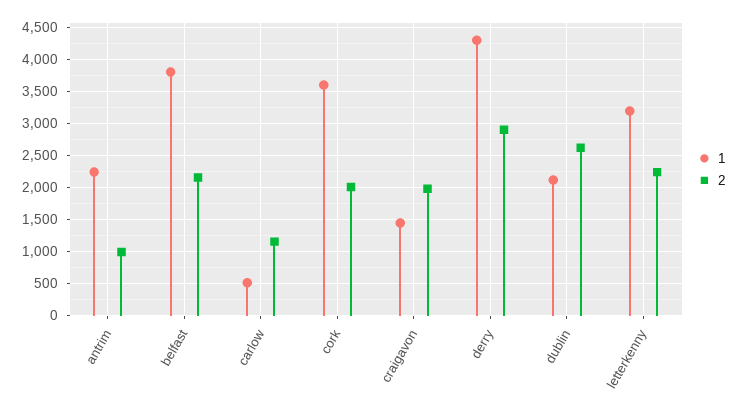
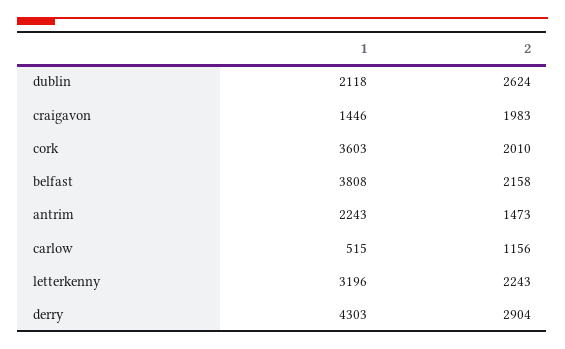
2, antrim: 1000 -> 1473

